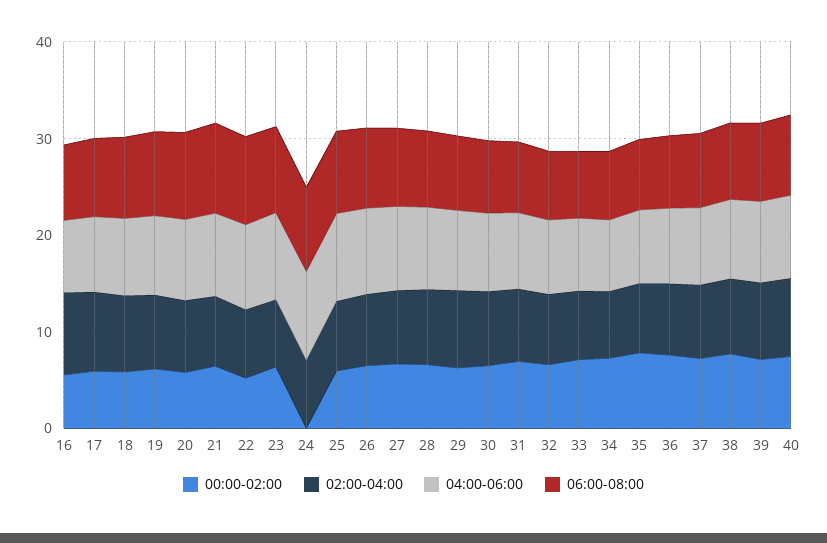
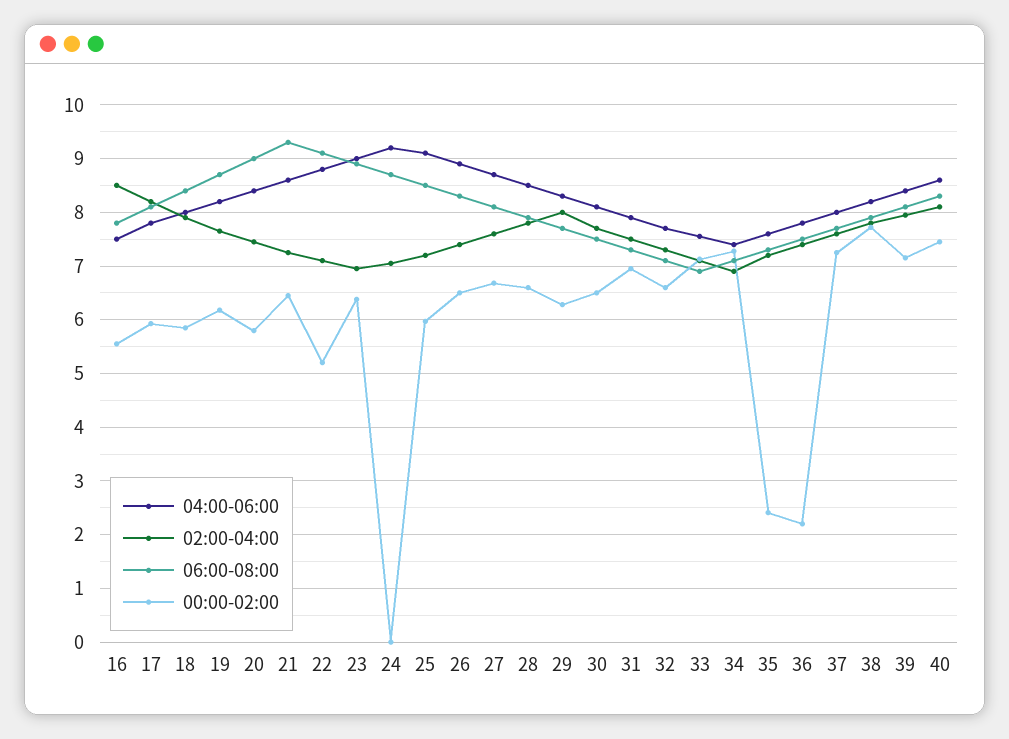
00:00-02:00, 35: 8 -> 2.4
00:00-02:00, 36: 8 -> 2.2

